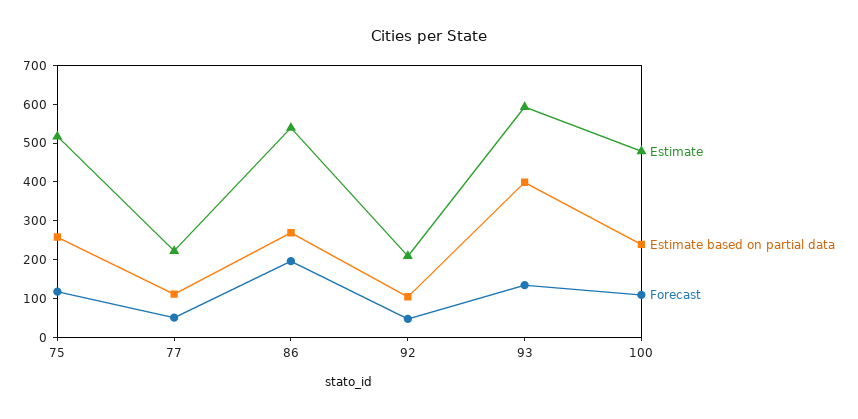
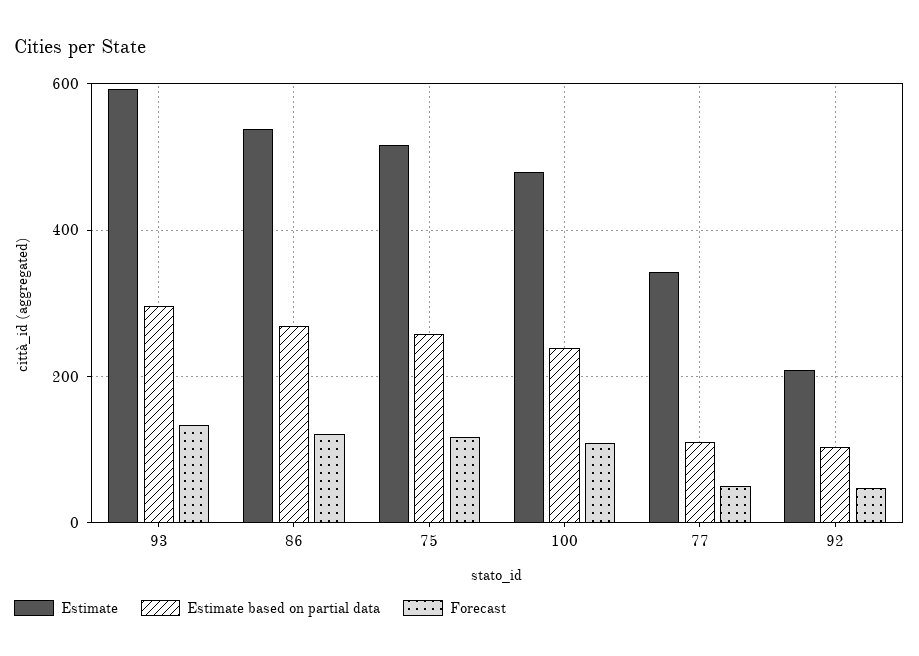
Estimate, 77: 225 -> 340
Forecast, 86: 200 -> 120
Estimate based on partial data, 93: 400 -> 300

